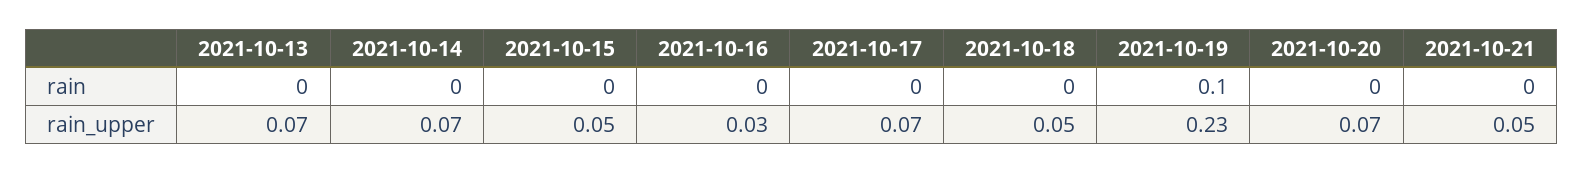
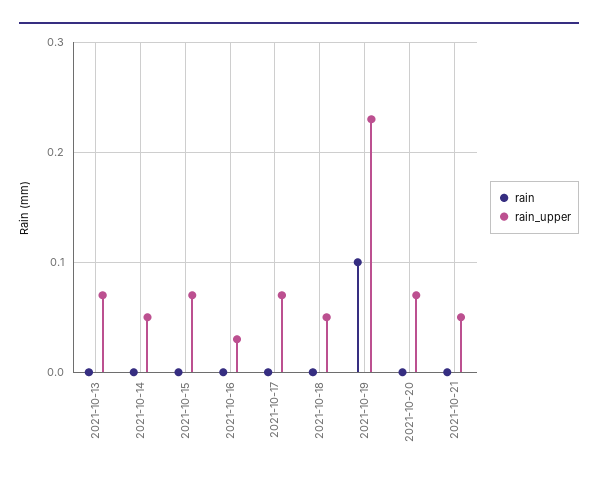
rain_upper, 2021-10-14: 0.07 -> 0.05
rain_upper, 2021-10-15: 0.05 -> 0.07

